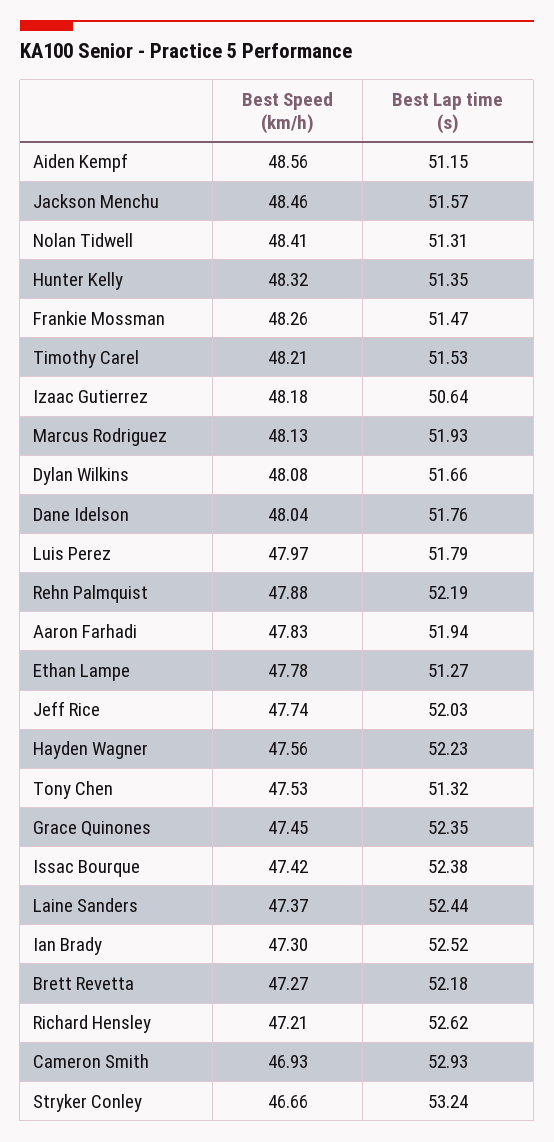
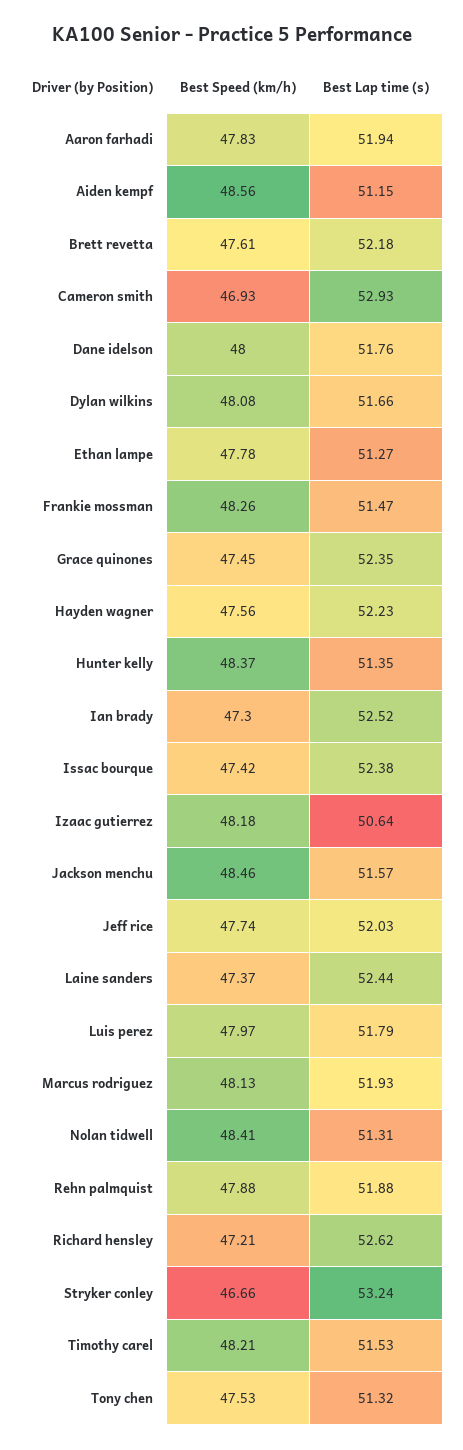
Best Speed (km/h), Hunter Kelly: 48.32 -> 48.37
Best Speed (km/h), Dane Idelson: 48.04 -> 48
Best Lap time (s), Rehn Palmquist: 52.19 -> 51.88
Best Speed (km/h), Brett Revetta: 47.27 -> 47.61

